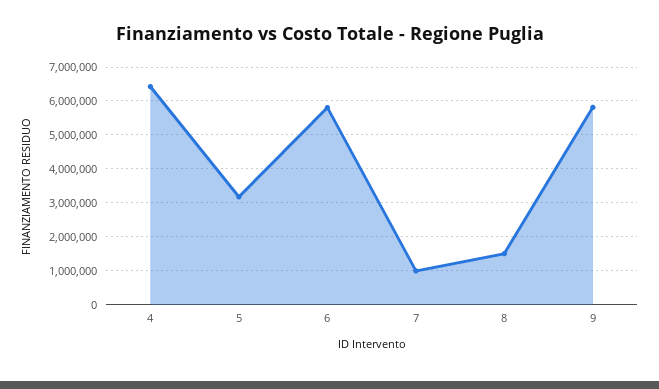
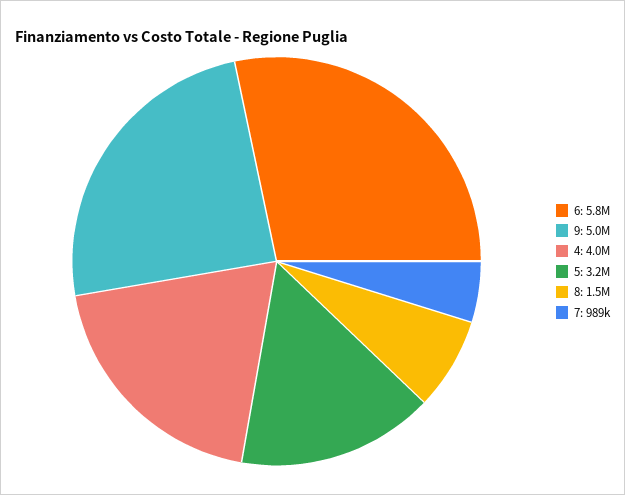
4: 6400000 -> 4000000
9: 5800000 -> 5000000

